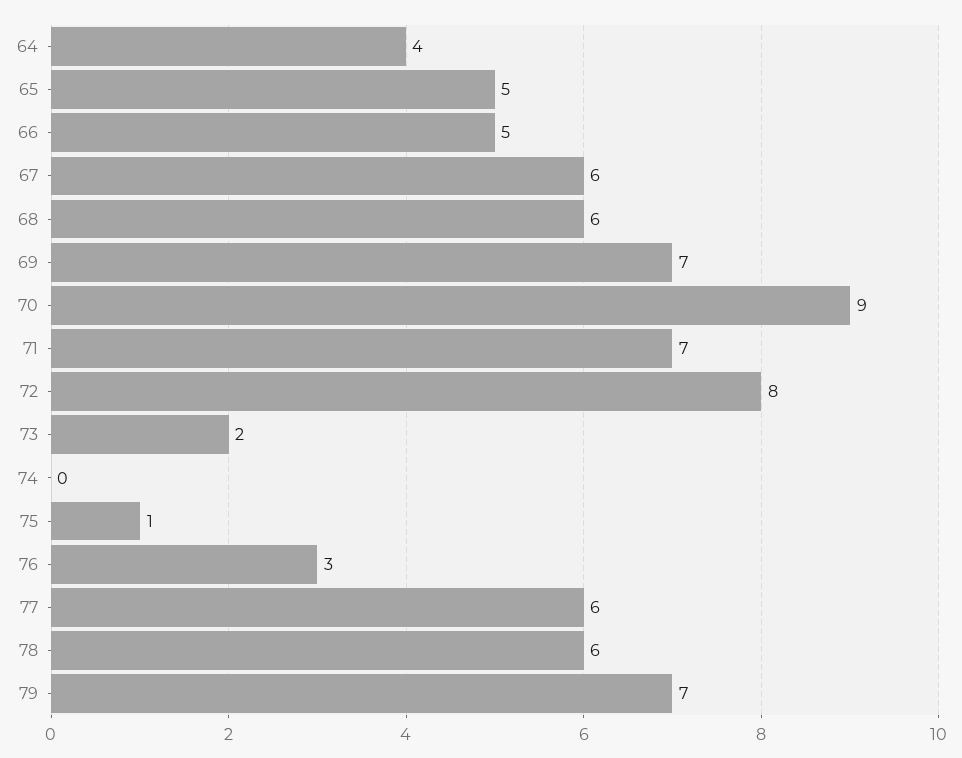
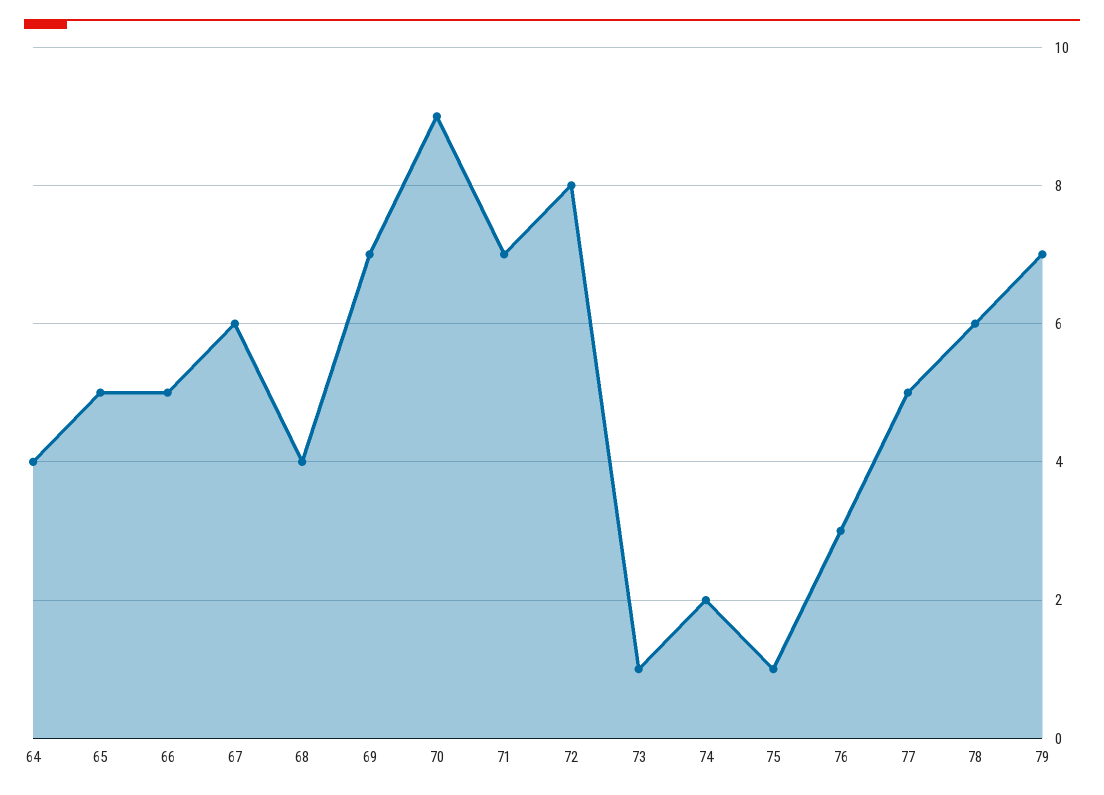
68: 6 -> 4
73: 2 -> 1
74: 0 -> 2
77: 6 -> 5

